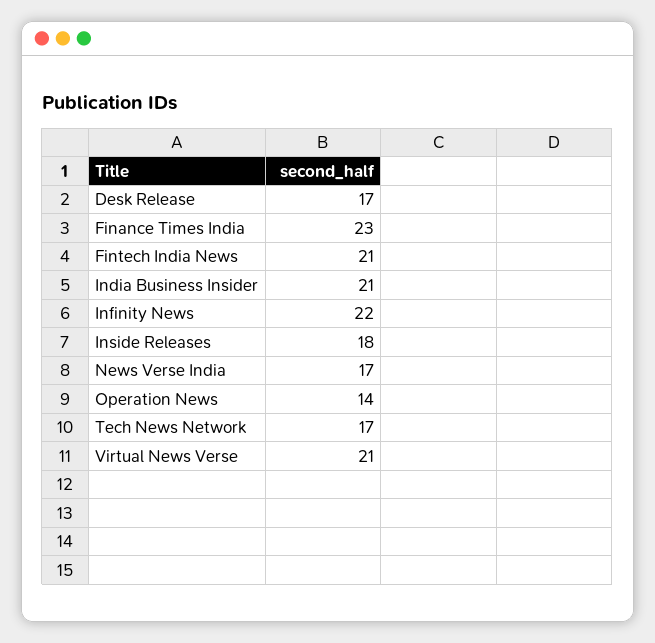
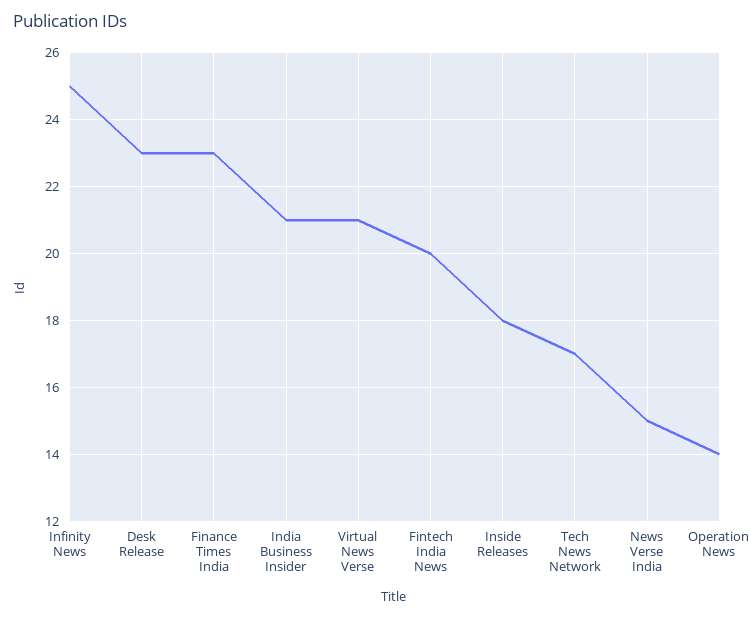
Desk Release: 17 -> 23
Fintech India News: 21 -> 20
Infinity News: 22 -> 25
News Verse India: 17 -> 15

